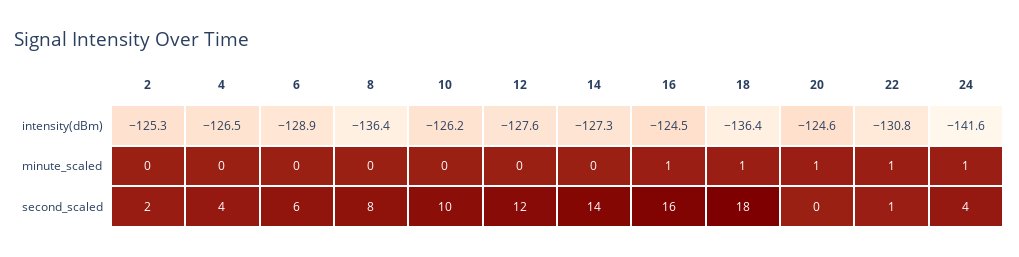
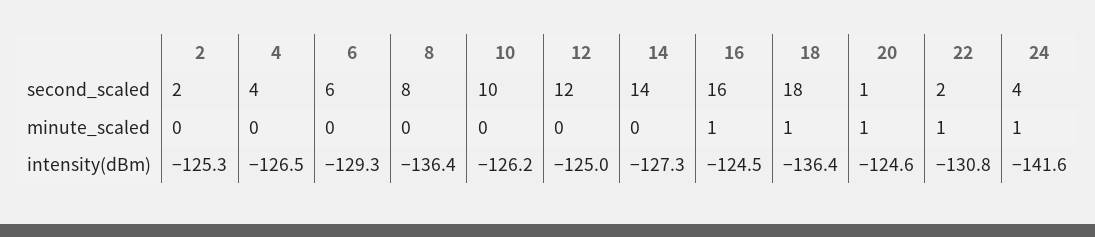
6, intensity(dBm): -128.9 -> -129.3
12, intensity(dBm): -127.6 -> -125
20, second_scaled: 0 -> 1
22, second_scaled: 1 -> 2

